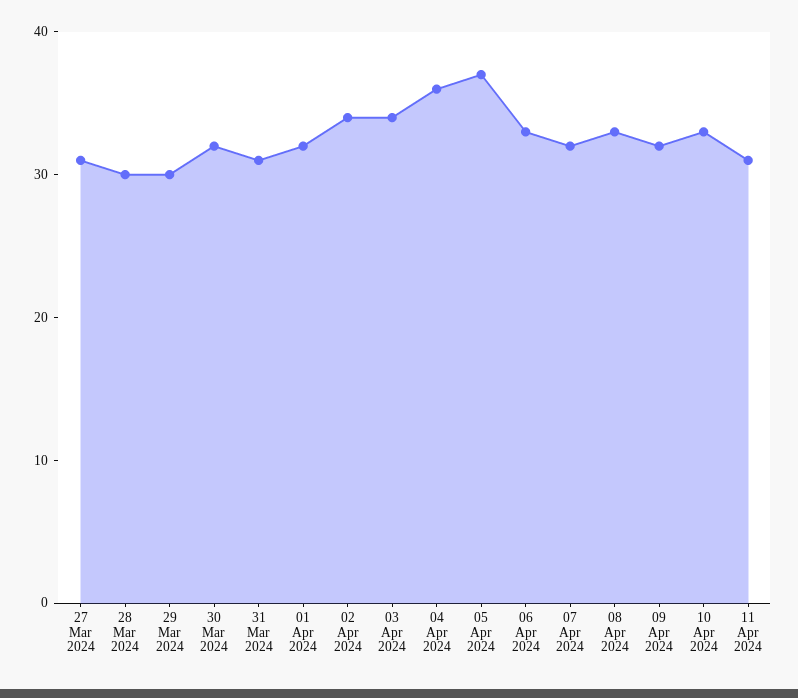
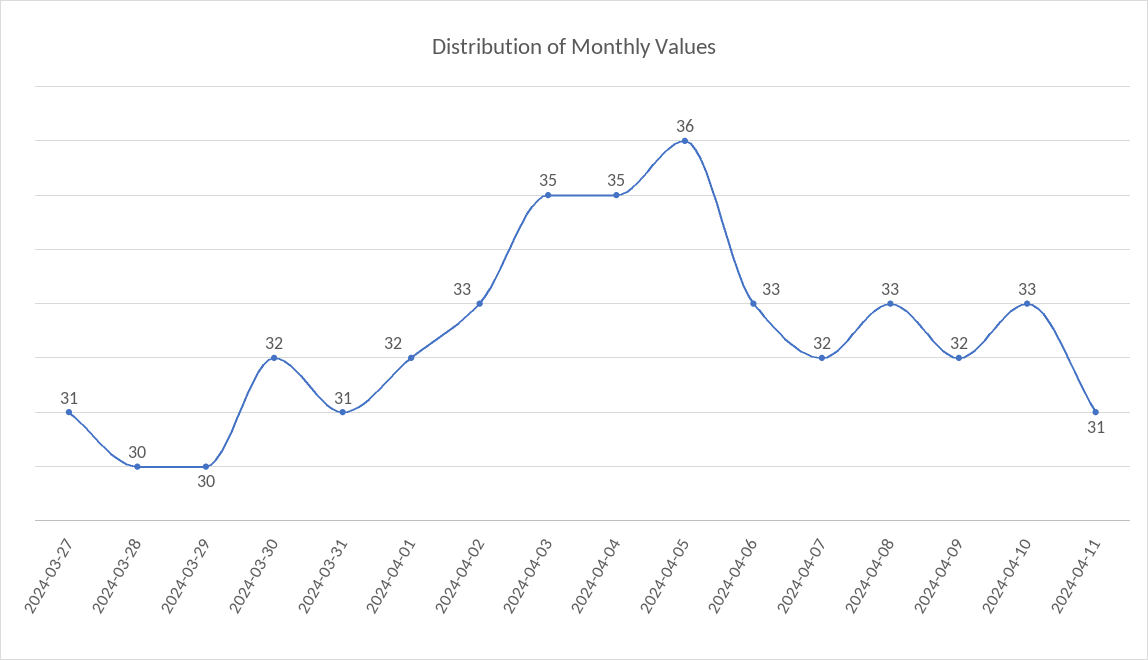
02 Apr 2024: 34 -> 33
03 Apr 2024: 34 -> 35
04 Apr 2024: 36 -> 35
05 Apr 2024: 37 -> 36

